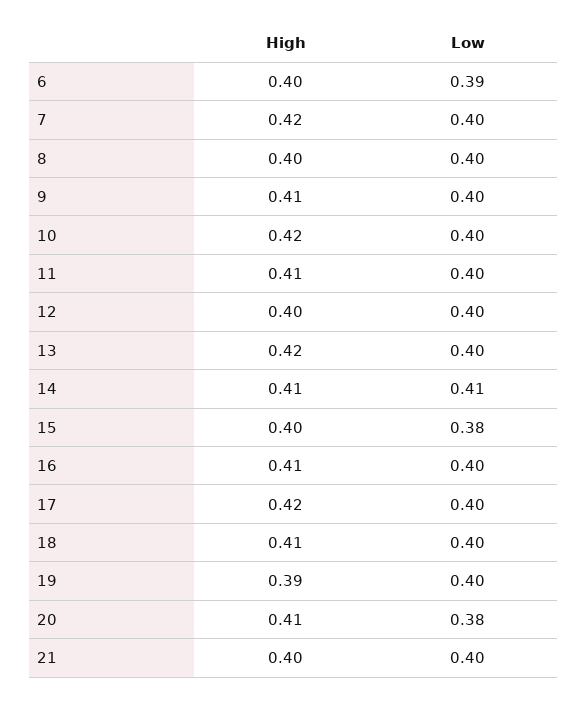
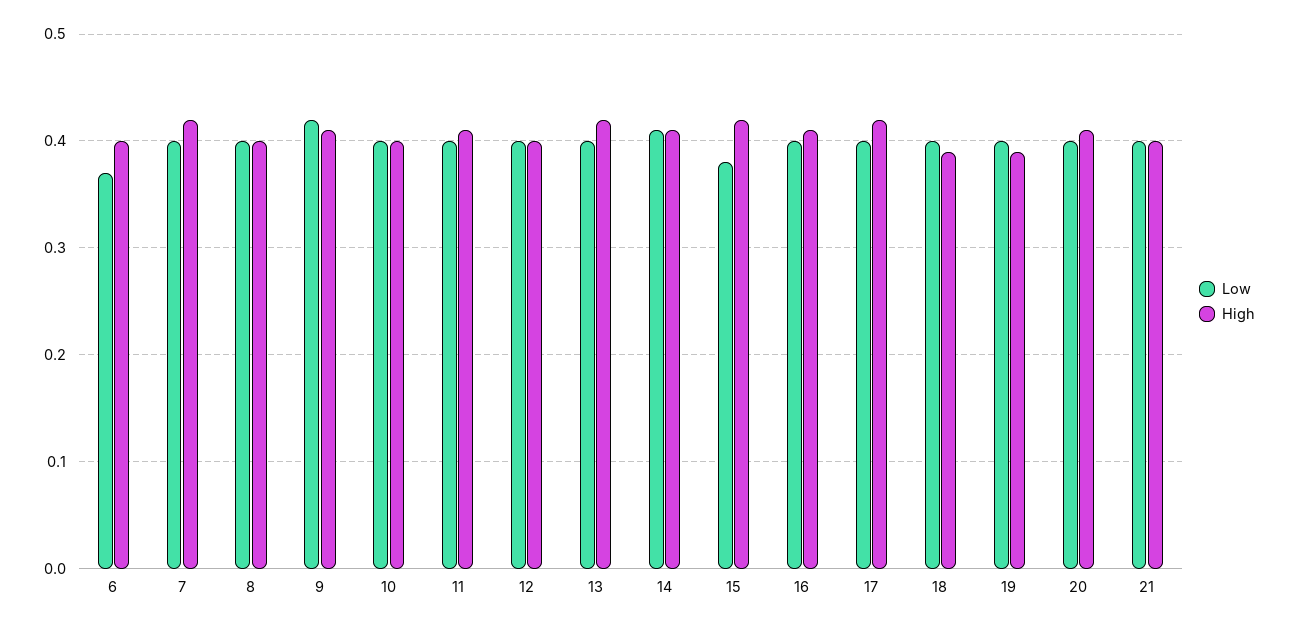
Low, 6: 0.39 -> 0.37
Low, 9: 0.4 -> 0.42
High, 10: 0.42 -> 0.4
High, 15: 0.4 -> 0.42
High, 18: 0.41 -> 0.39
Low, 20: 0.38 -> 0.4

